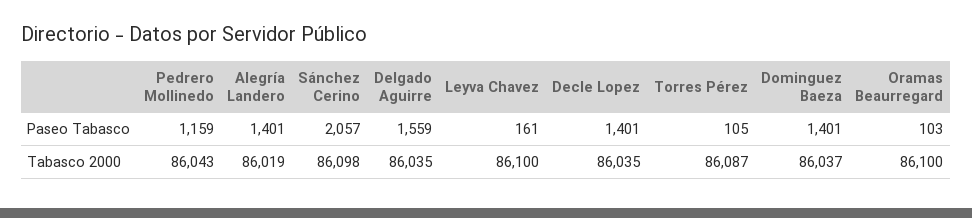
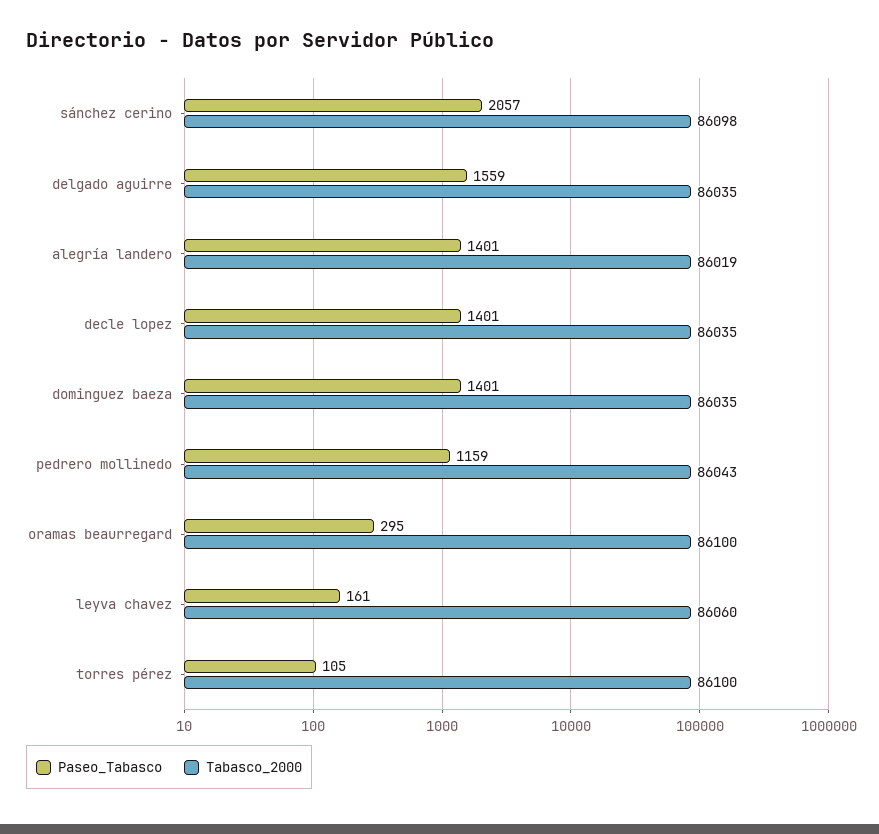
Paseo Tabasco, Oramas Beaurregard: 103 -> 295
Tabasco 2000, Leyva Chavez: 86100 -> 86060
Tabasco 2000, Torres Pérez: 86087 -> 86100
Tabasco 2000, Dominguez Baeza: 86037 -> 86035

